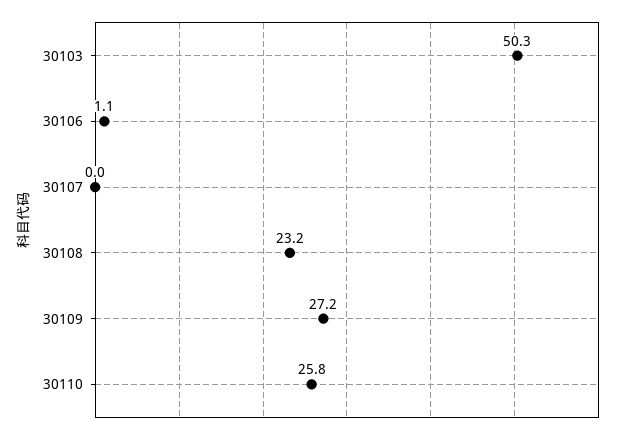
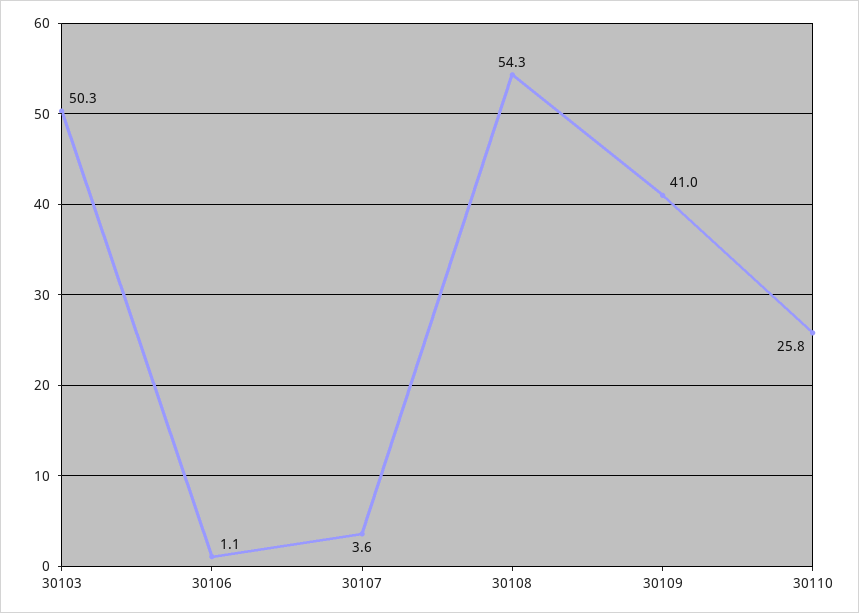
30107: 0 -> 3.6
30108: 23.2 -> 54.3
30109: 27.2 -> 41

